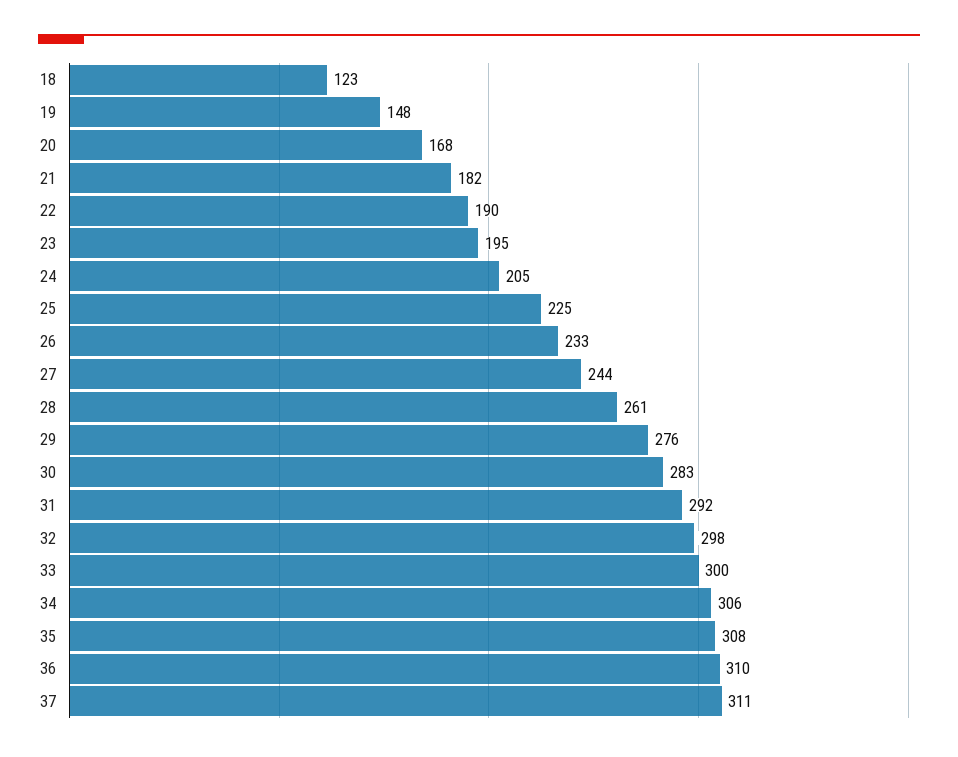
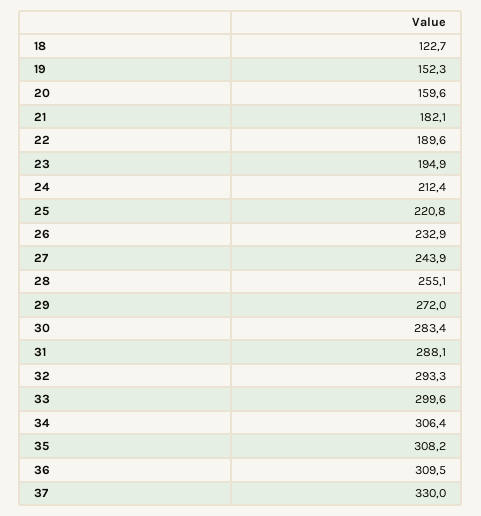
19: 148 -> 152.3
20: 168 -> 159.6
24: 205 -> 212.4
25: 225 -> 220.8
28: 261 -> 255.1
29: 276 -> 272
31: 292 -> 288.1
32: 298 -> 293.3
37: 311 -> 330

